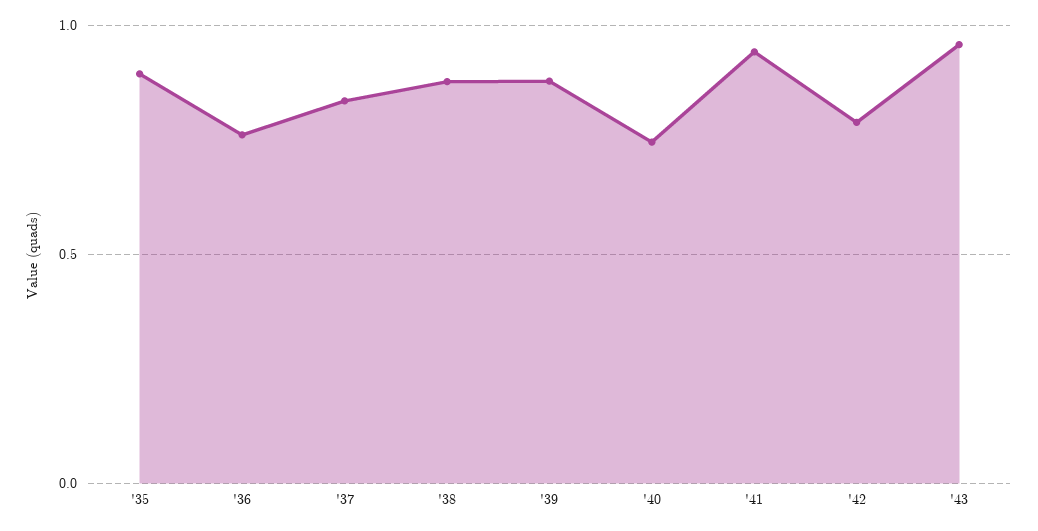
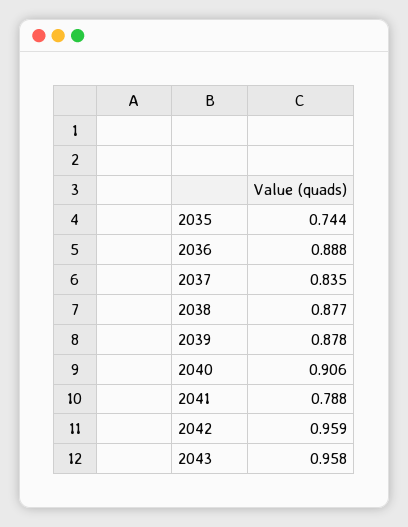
'35: 0.9 -> 0.744
'36: 0.75 -> 0.888
'40: 0.75 -> 0.906
'41: 0.95 -> 0.788
'42: 0.8 -> 0.959

